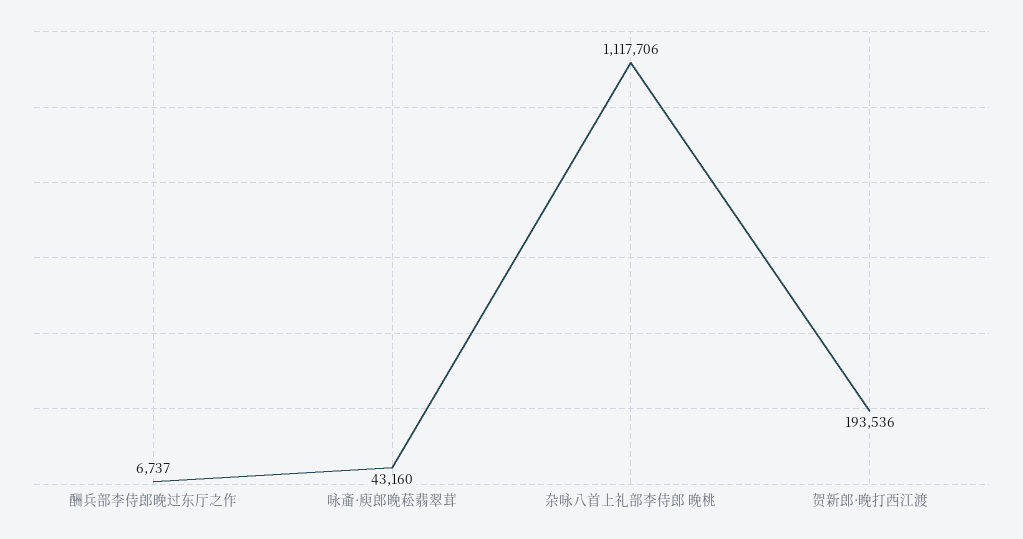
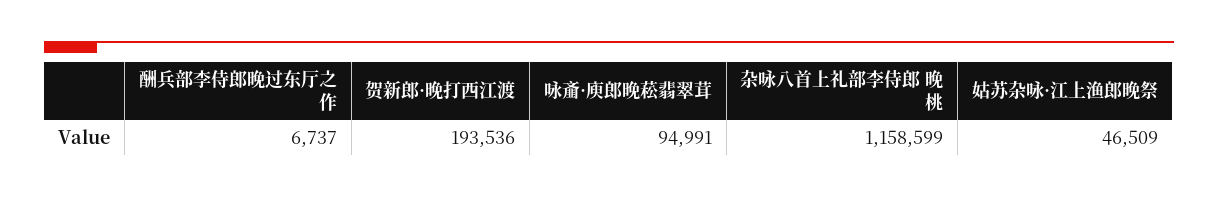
咏齑·庾郎晚菘翡翠茸: 43160 -> 94991
杂咏八首上礼部李侍郎 晚桃: 1117706 -> 1158599
姑苏杂咏·江上渔郎晚祭: none -> 46509

